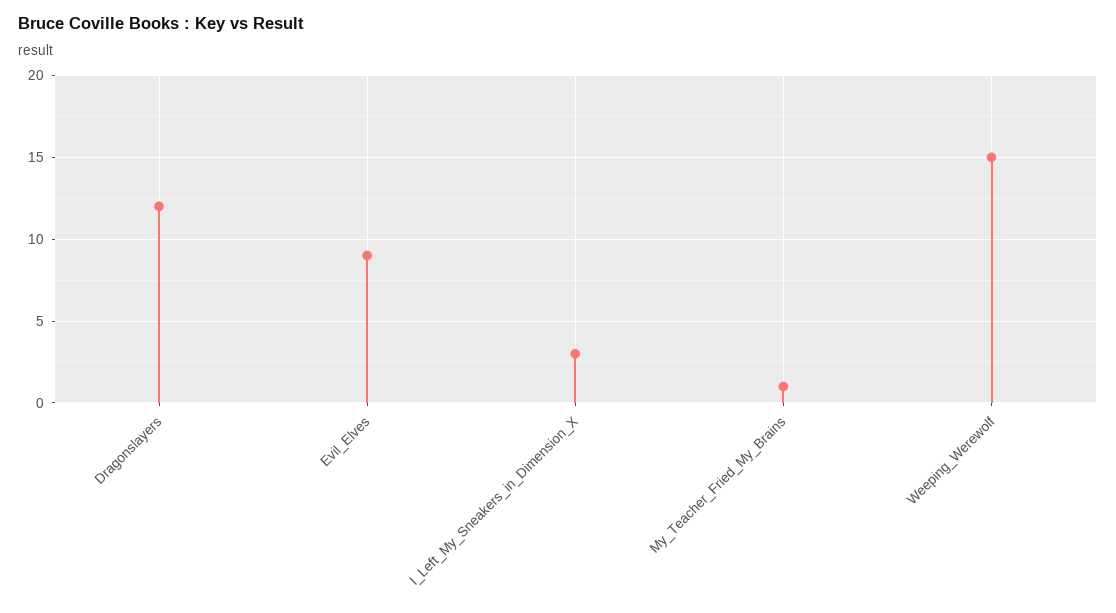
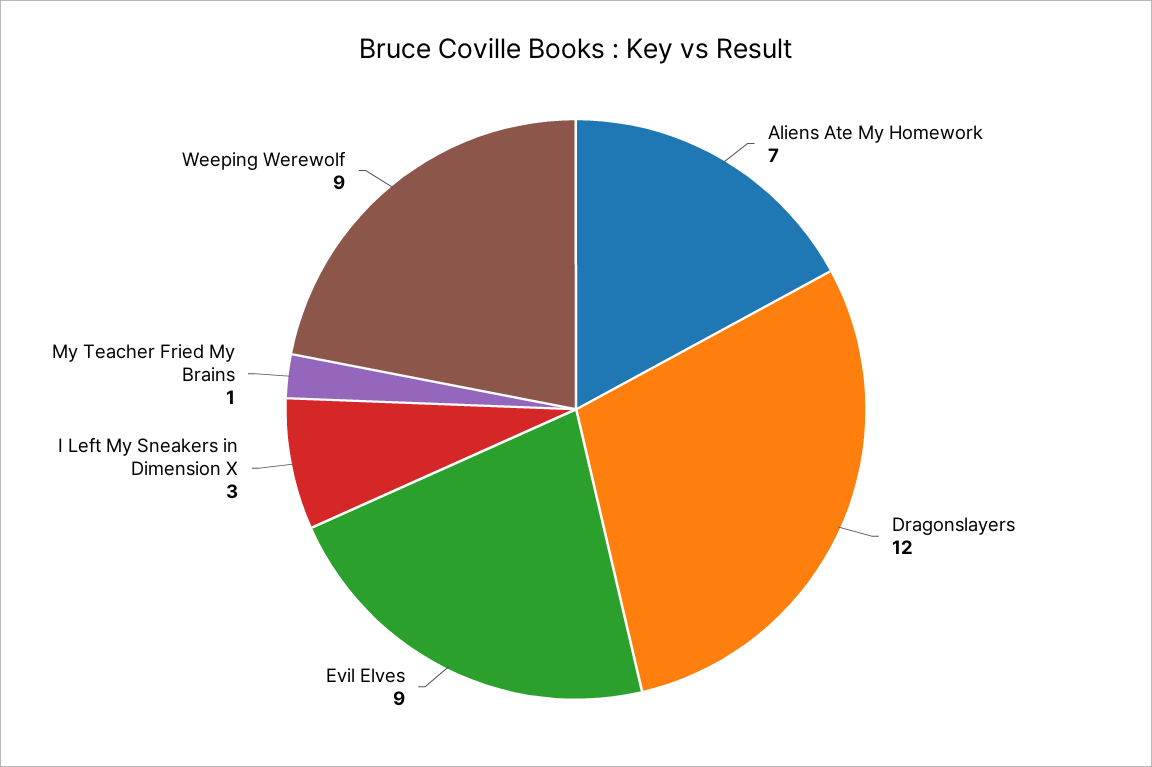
Weeping_Werewolf: 15 -> 9
Aliens Ate My Homework: none -> 7

